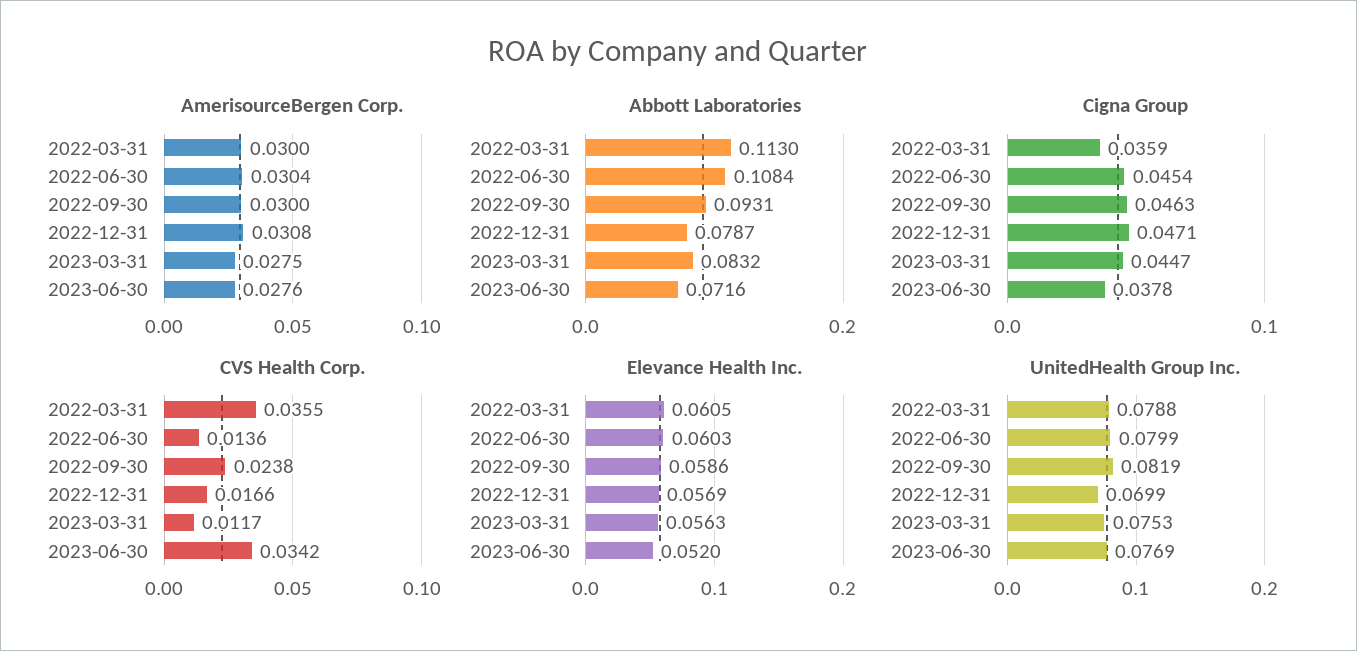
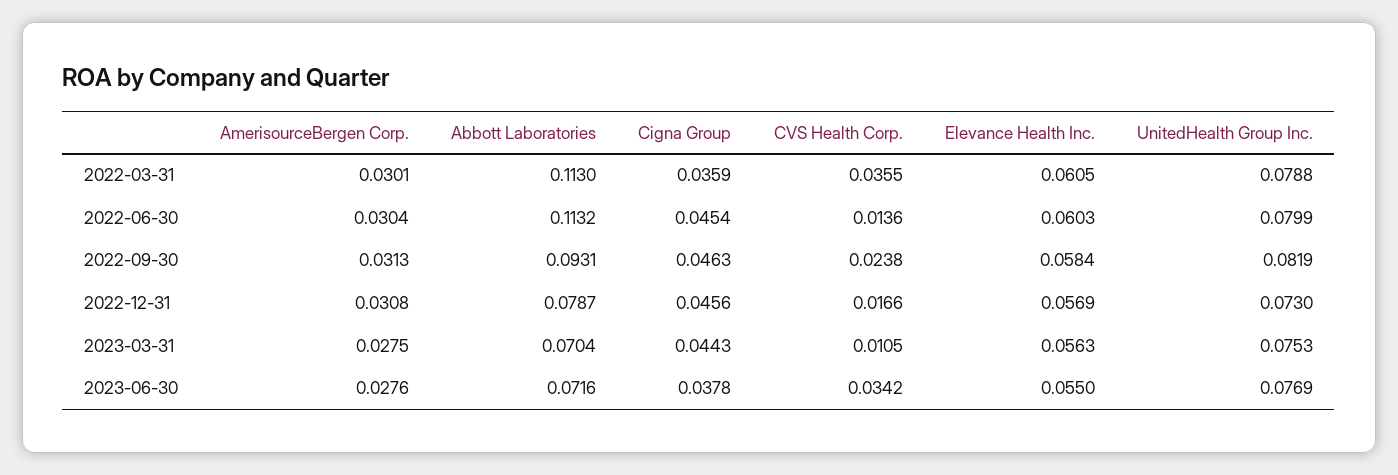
AmerisourceBergen Corp., 2022-03-31: 0.03 -> 0.0301
AmerisourceBergen Corp., 2022-09-30: 0.03 -> 0.0313
Abbott Laboratories, 2022-06-30: 0.1084 -> 0.1132
Abbott Laboratories, 2023-03-31: 0.0832 -> 0.0704
Cigna Group, 2022-12-31: 0.0471 -> 0.0456
Cigna Group, 2023-03-31: 0.0447 -> 0.0443
CVS Health Corp., 2023-03-31: 0.0117 -> 0.0105
Elevance Health Inc., 2022-09-30: 0.0586 -> 0.0584
Elevance Health Inc., 2023-06-30: 0.052 -> 0.055
UnitedHealth Group Inc., 2022-12-31: 0.0699 -> 0.073

